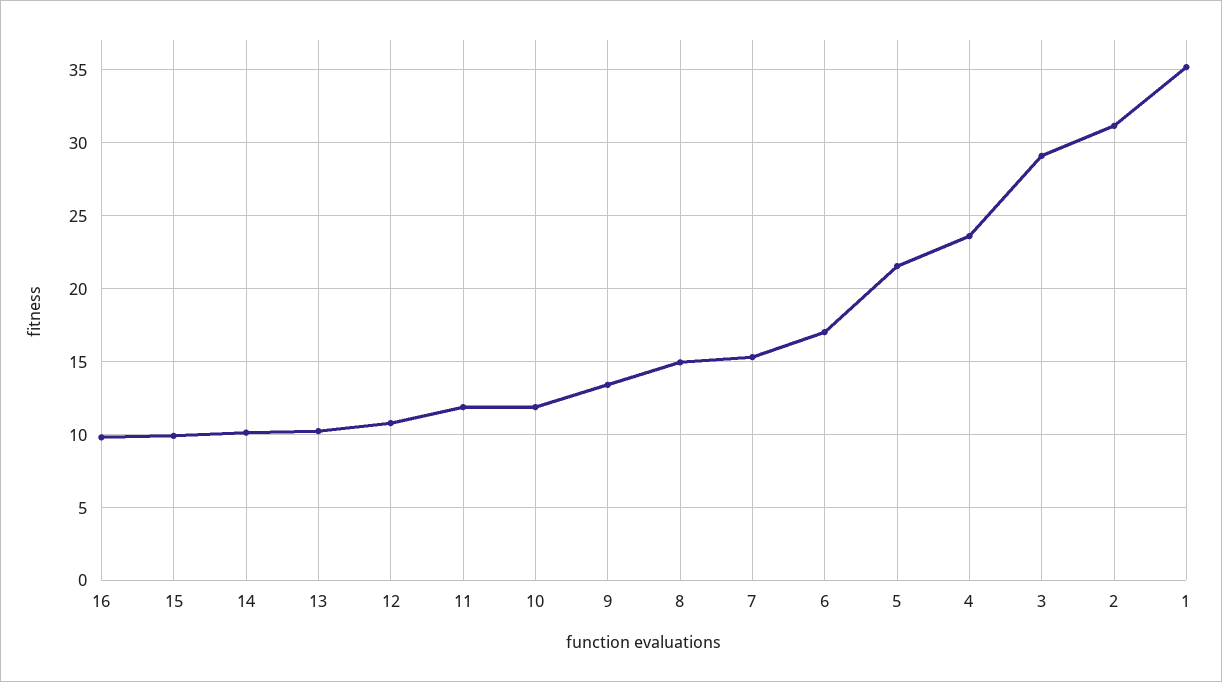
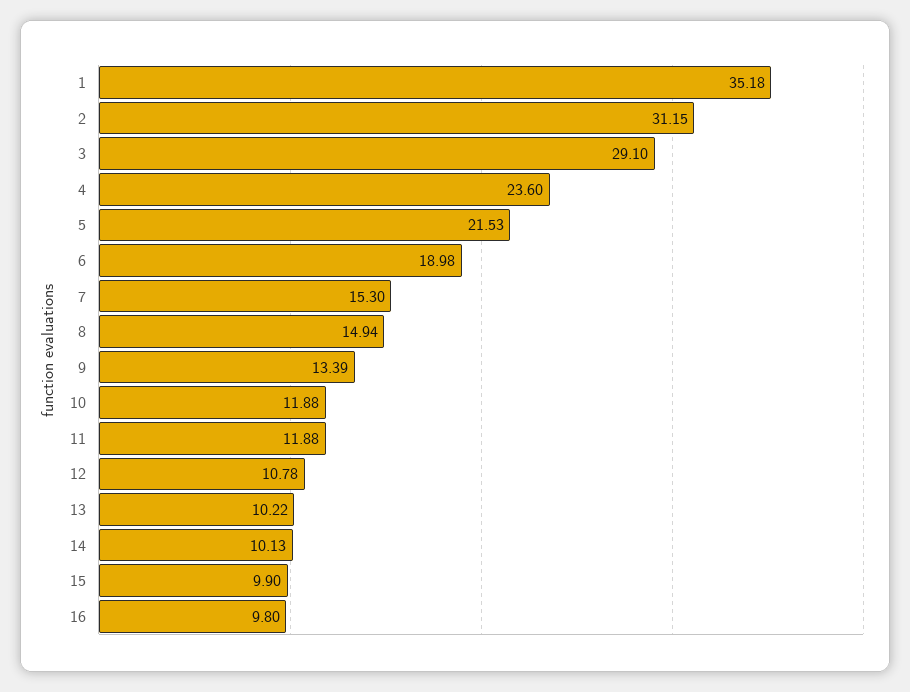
6: 17 -> 18.98

